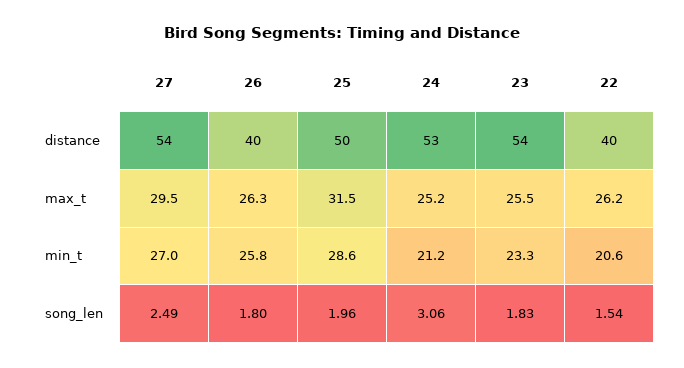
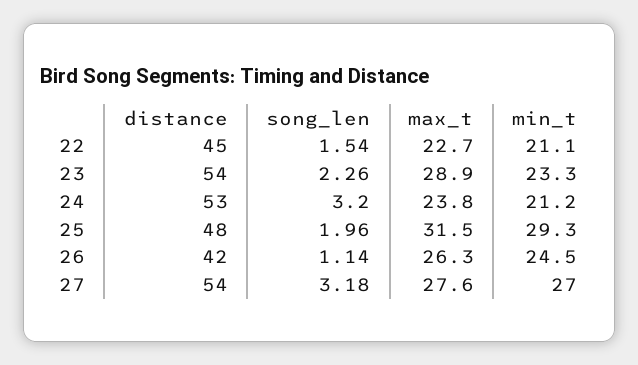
26, distance: 40 -> 42
25, distance: 50 -> 48
22, distance: 40 -> 45
27, max_t: 29.5 -> 27.6
24, max_t: 25.2 -> 23.8
23, max_t: 25.5 -> 28.9
22, max_t: 26.2 -> 22.7
26, min_t: 25.8 -> 24.5
25, min_t: 28.6 -> 29.3
22, min_t: 20.6 -> 21.1
27, song_len: 2.49 -> 3.18
26, song_len: 1.8 -> 1.14
24, song_len: 3.06 -> 3.2
23, song_len: 1.83 -> 2.26

